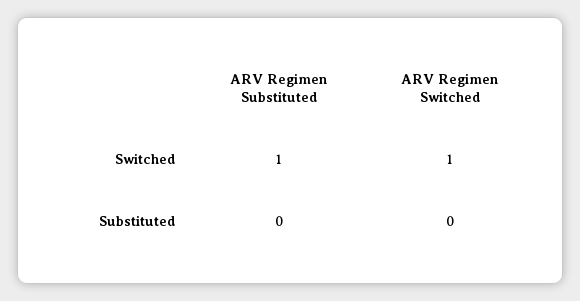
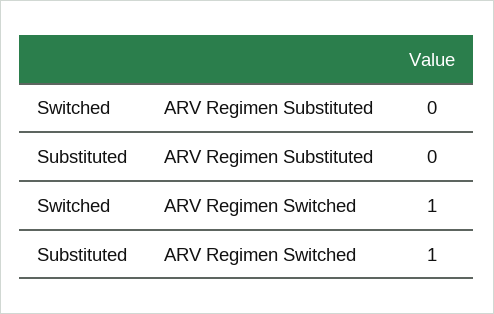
ARV Regimen Substituted, Switched: 1 -> 0
ARV Regimen Switched, Substituted: 0 -> 1

